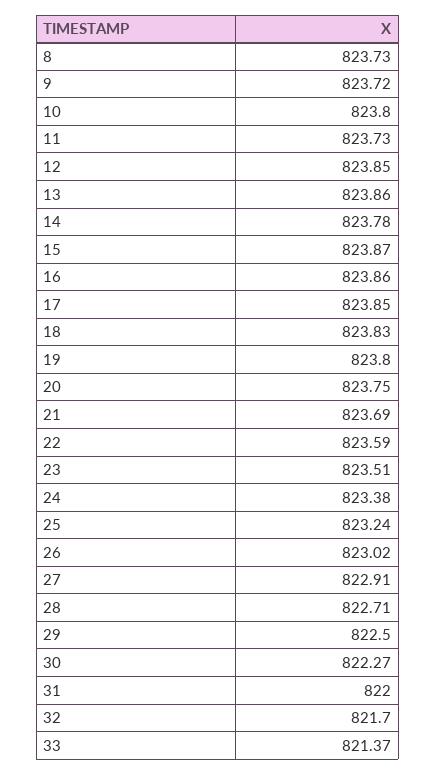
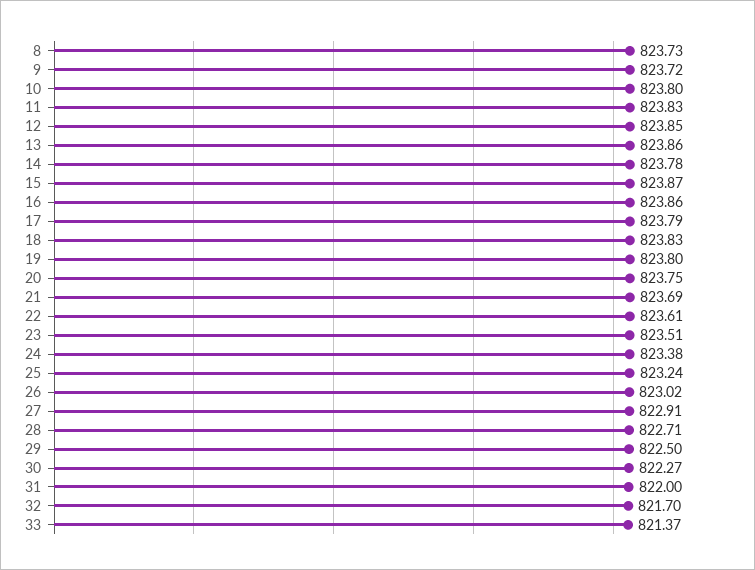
11: 823.73 -> 823.83
17: 823.85 -> 823.79
22: 823.59 -> 823.61

